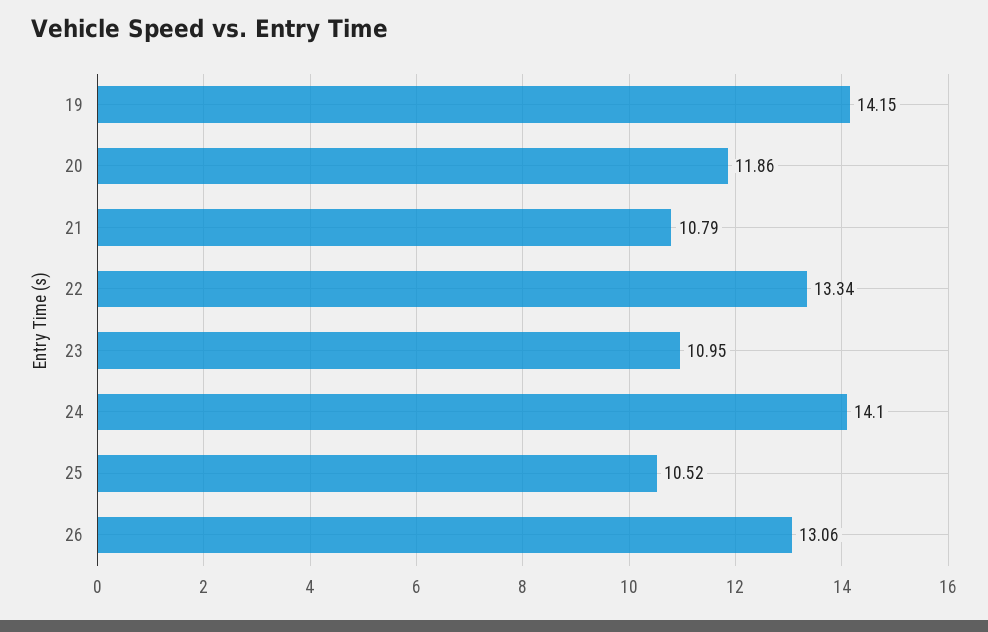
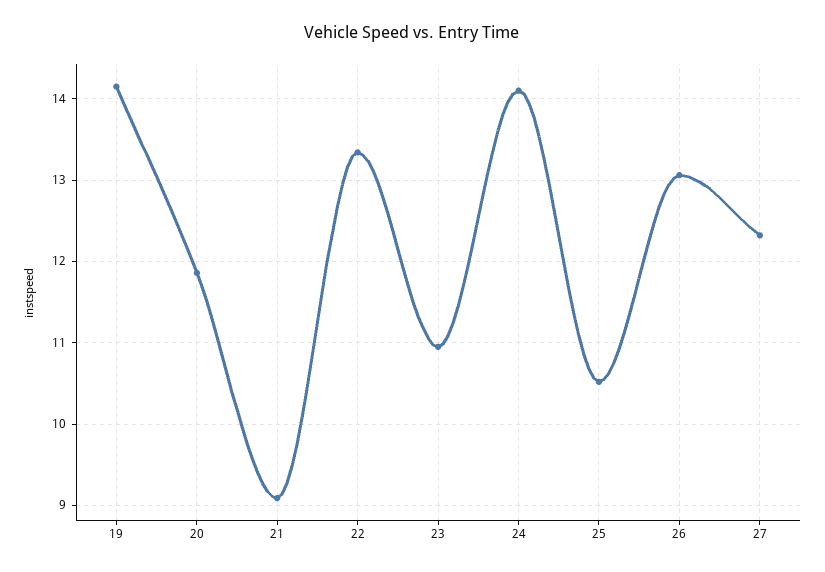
21: 10.79 -> 9.1
27: none -> 12.3

